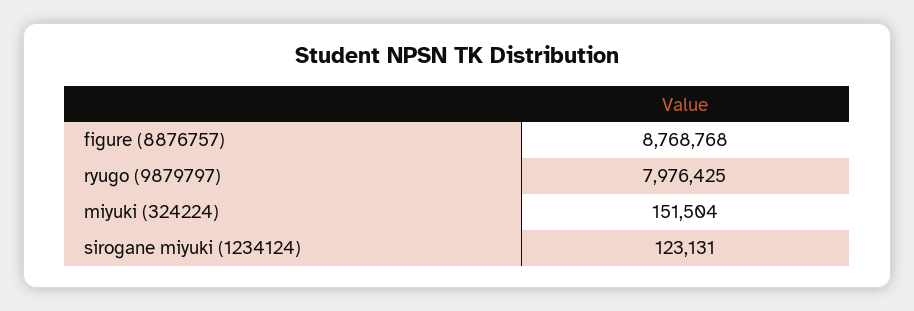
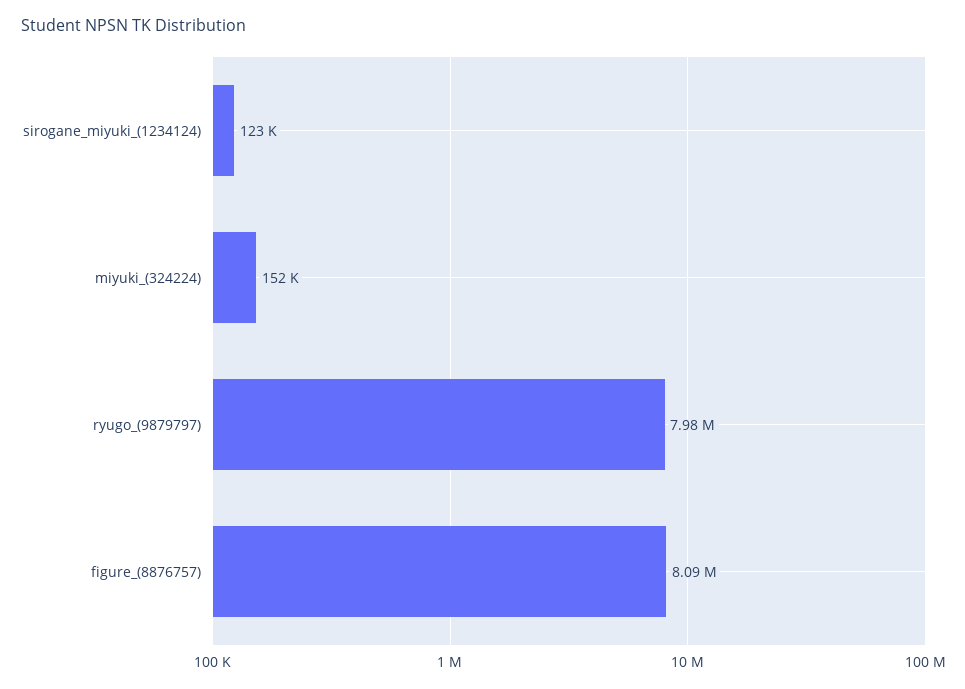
figure (8876757): 8768768 -> 8090000

